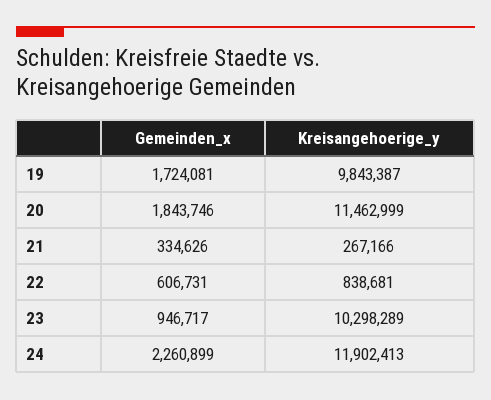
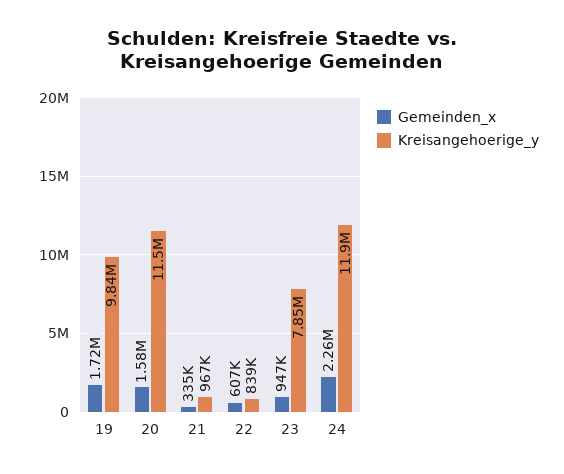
Gemeinden_x, 20: 1843746 -> 1580000
Kreisangehoerige_y, 21: 267166 -> 967000
Kreisangehoerige_y, 23: 10298289 -> 7850000

